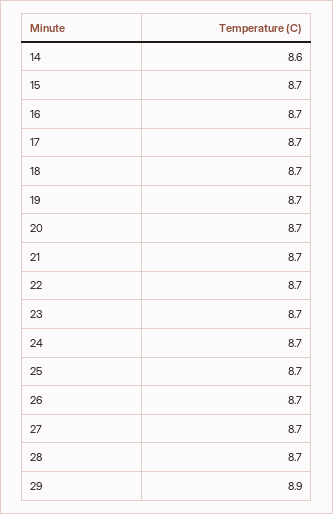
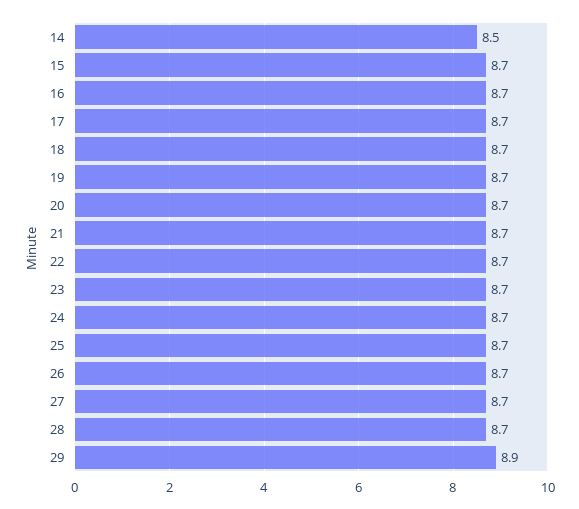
14: 8.6 -> 8.5

